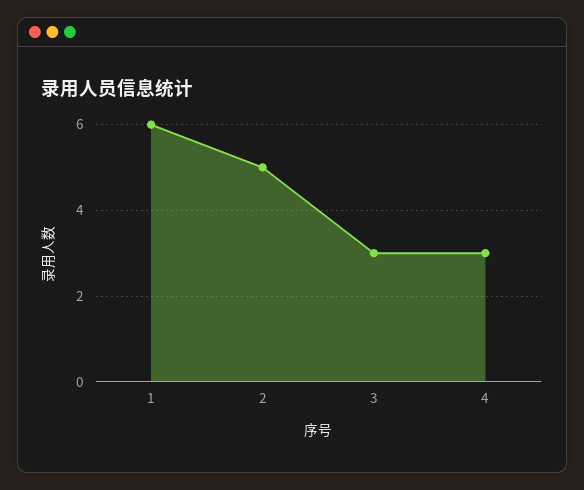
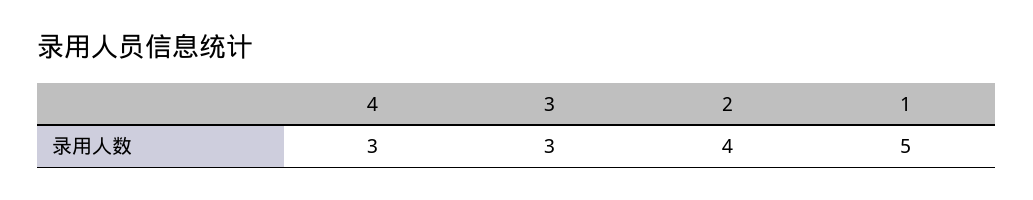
1: 6 -> 5
2: 5 -> 4

